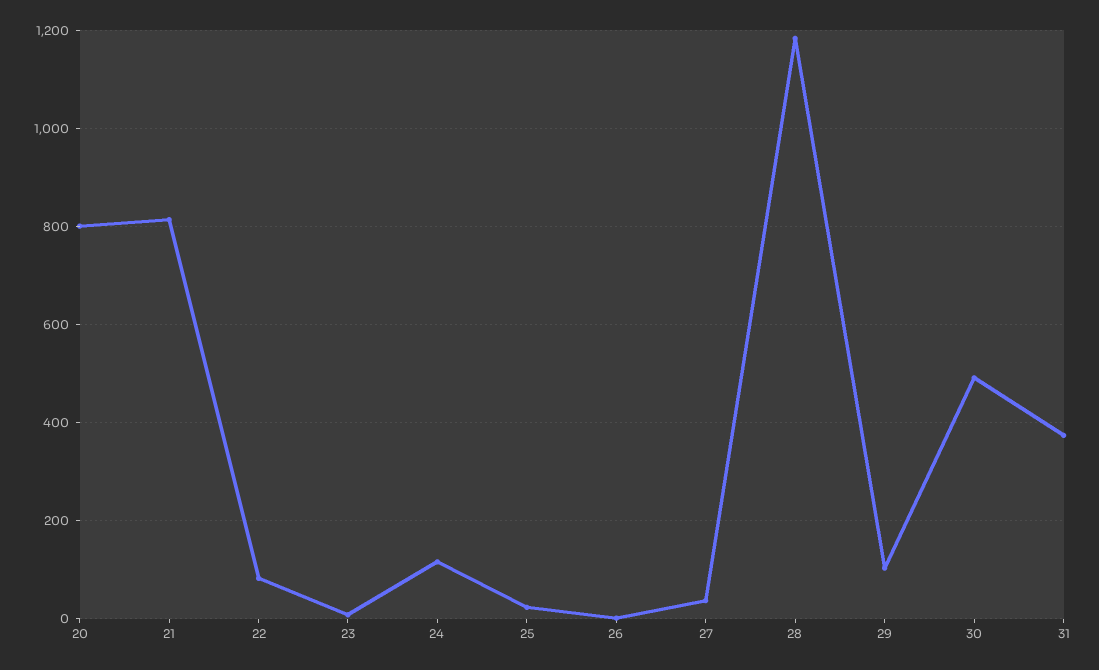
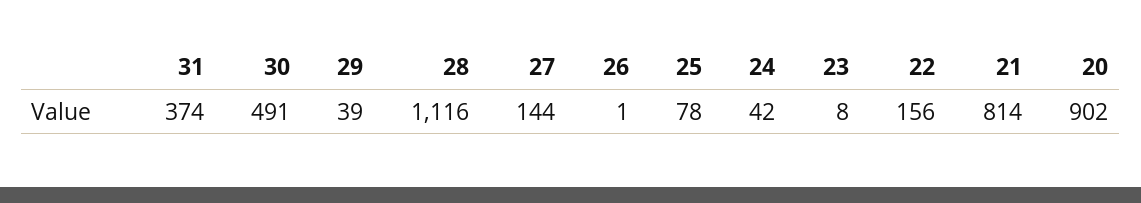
20: 800 -> 902
22: 80 -> 156
24: 120 -> 42
25: 20 -> 78
27: 40 -> 144
28: 1180 -> 1116
29: 100 -> 39

